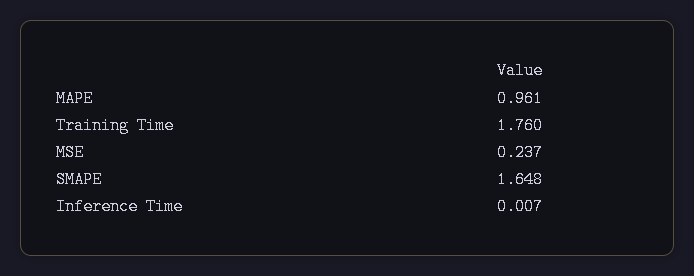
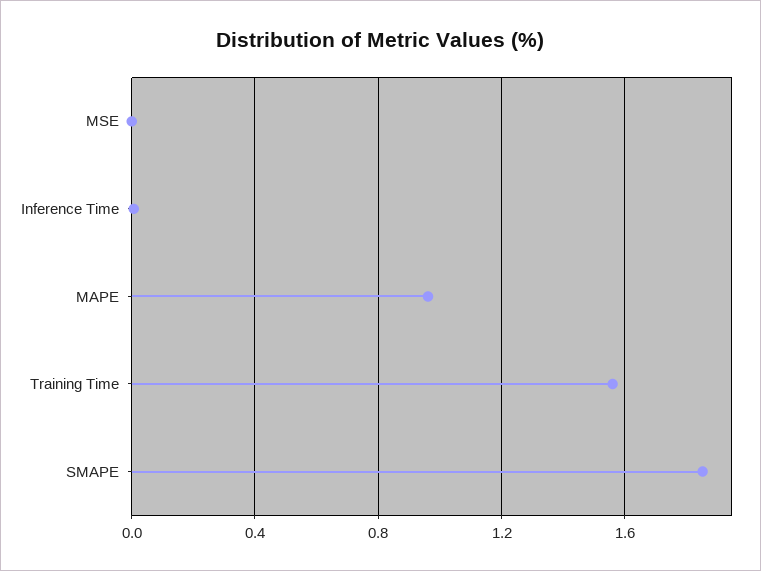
Training Time: 1.76 -> 1.55
MSE: 0.237 -> 0
SMAPE: 1.648 -> 1.85

